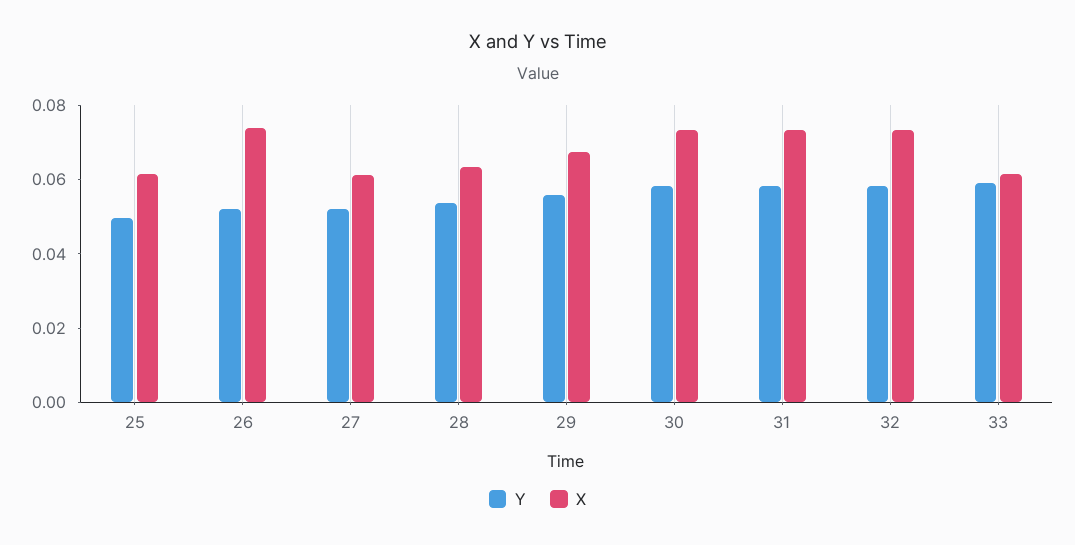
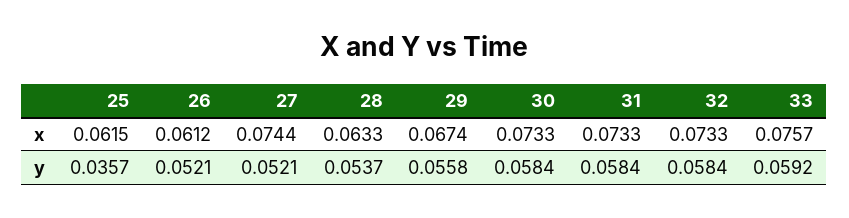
Y, 25: 0.05 -> 0.0357
X, 26: 0.075 -> 0.0612
X, 27: 0.06 -> 0.0744
X, 33: 0.06 -> 0.0757

